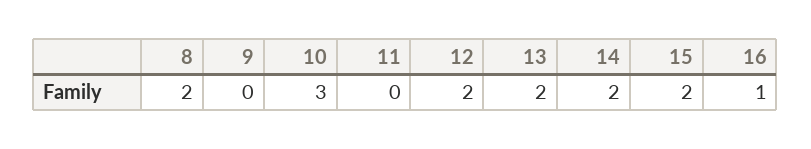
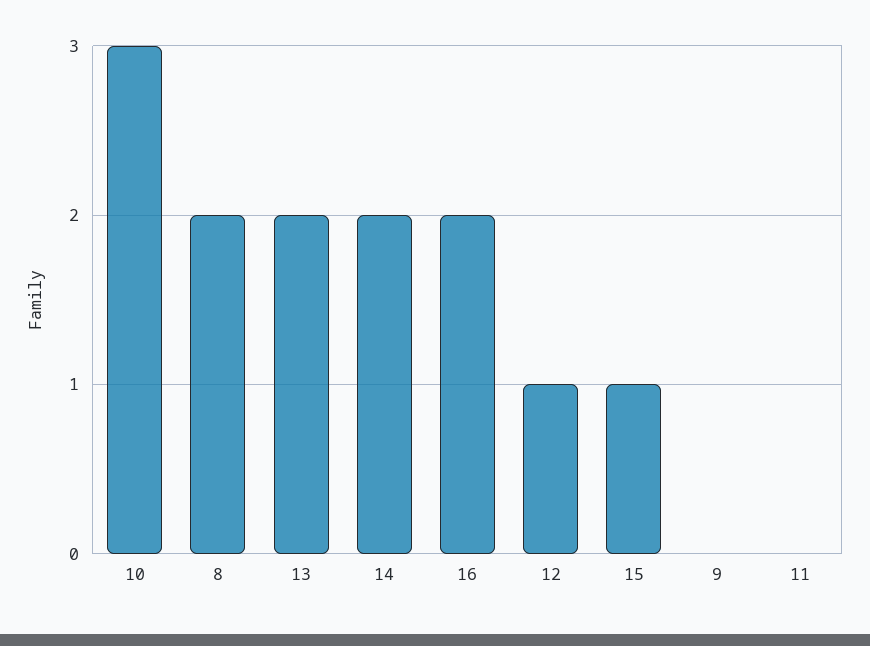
12: 2 -> 1
15: 2 -> 1
16: 1 -> 2

